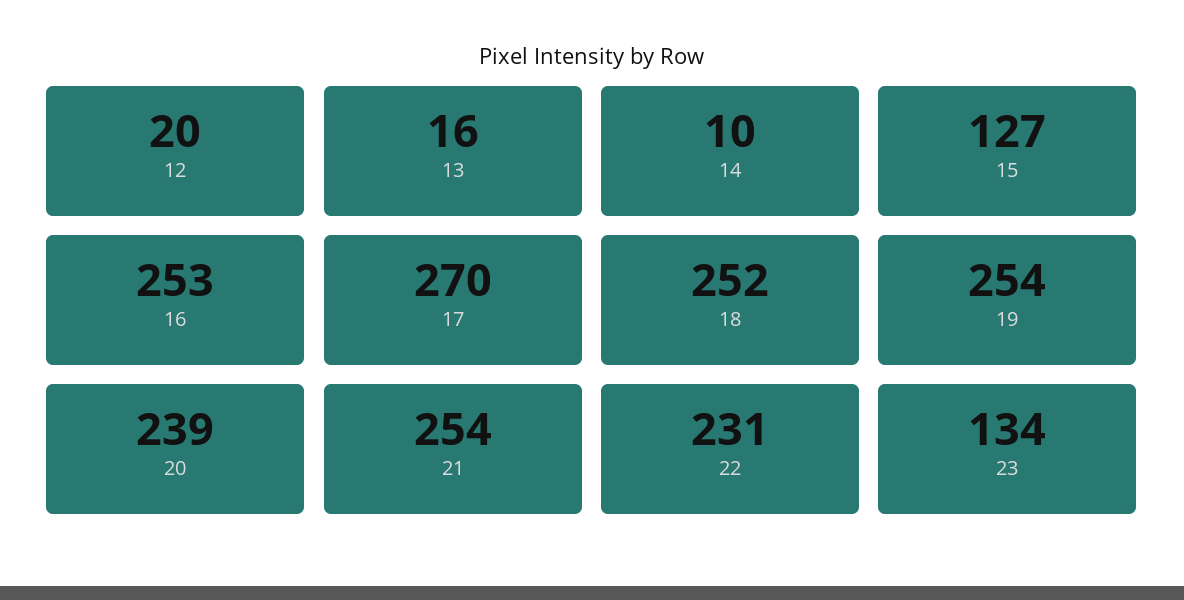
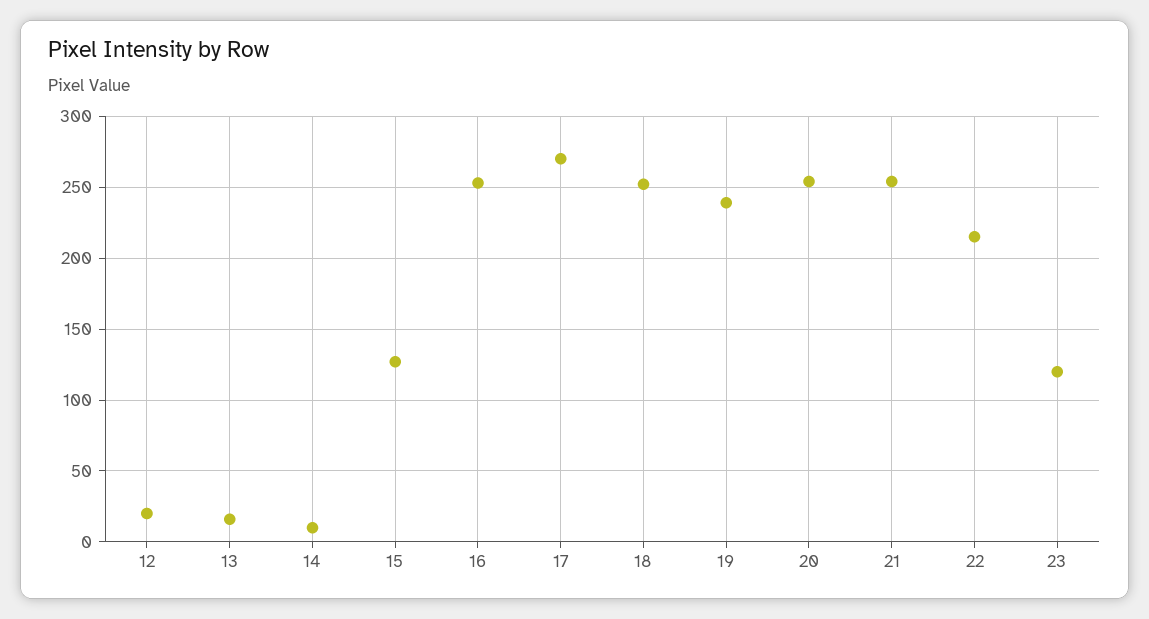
19: 254 -> 240
20: 239 -> 255
22: 231 -> 215
23: 134 -> 120

